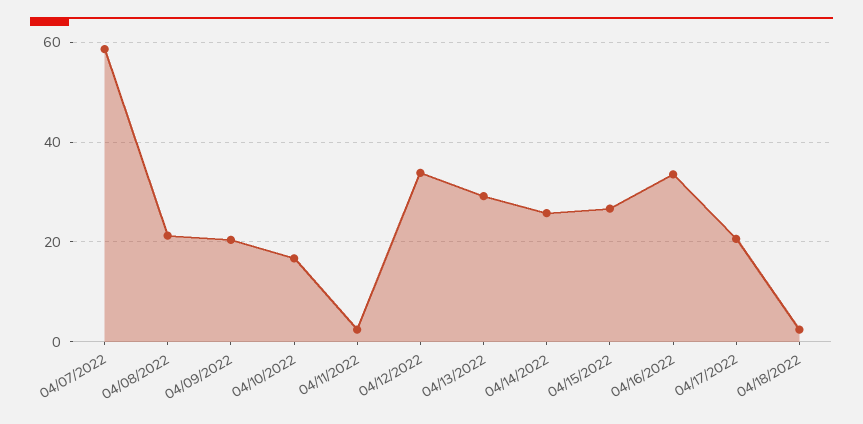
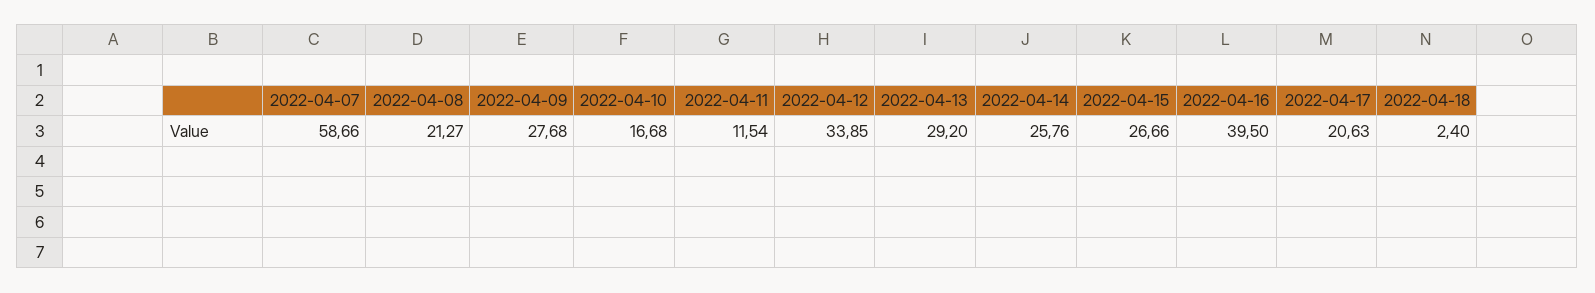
04/09/2022: 20 -> 27.68
04/11/2022: 2 -> 11.54
04/16/2022: 34 -> 39.5

